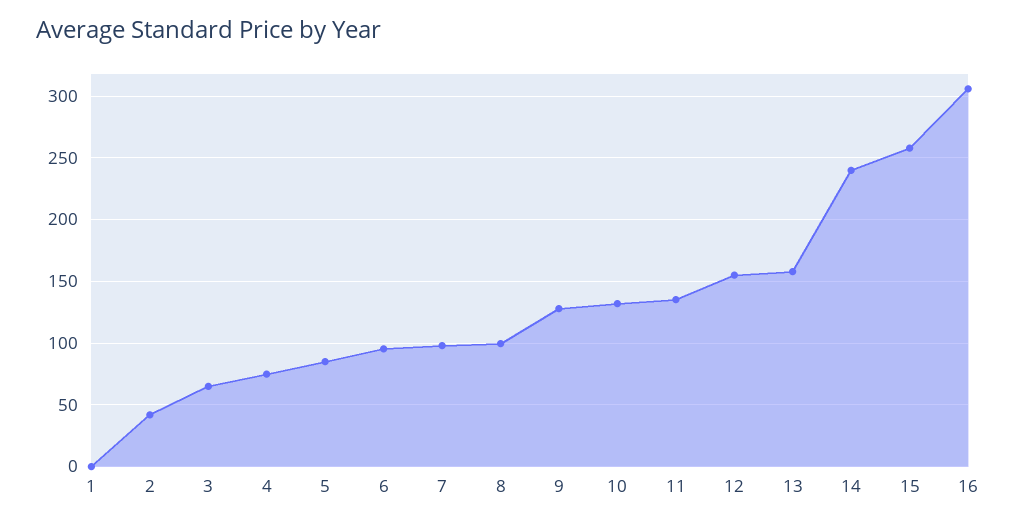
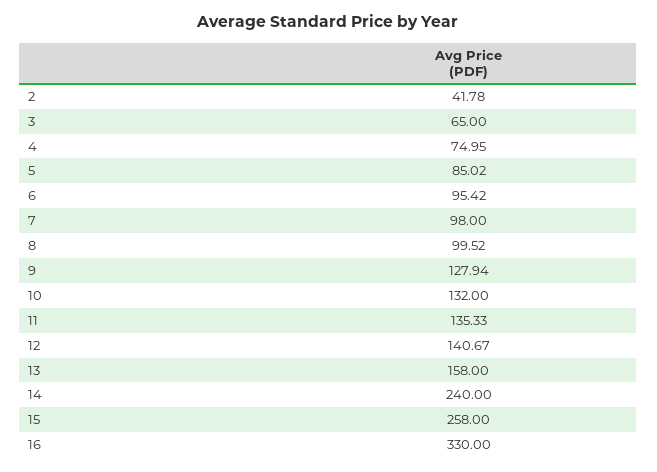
1: 0 -> none
12: 155 -> 140.67
16: 305 -> 330

